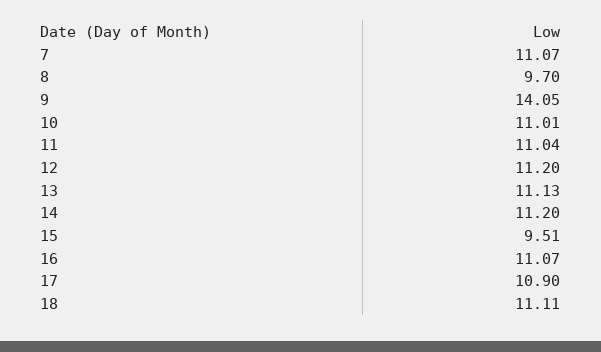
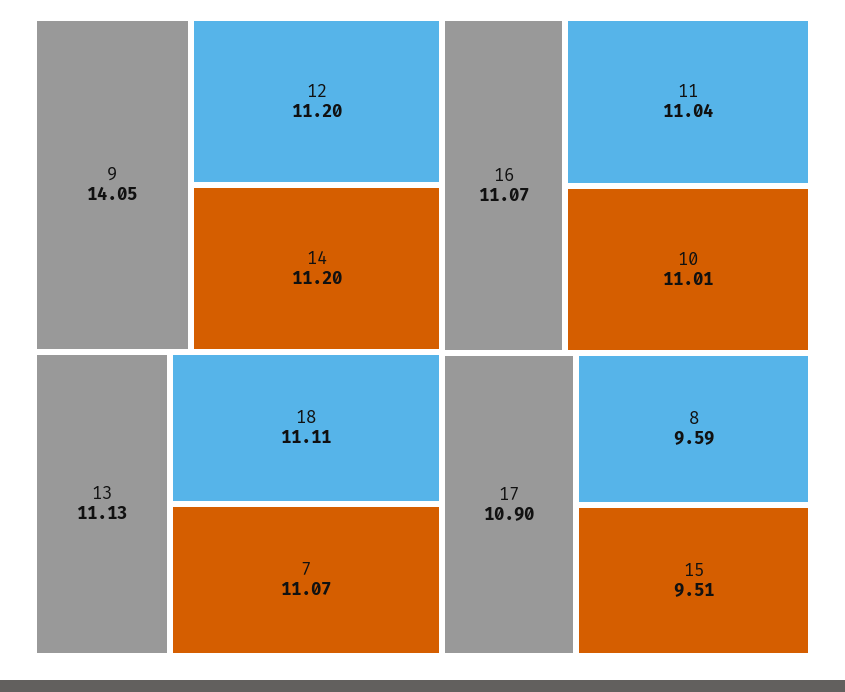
8: 9.7 -> 9.59

